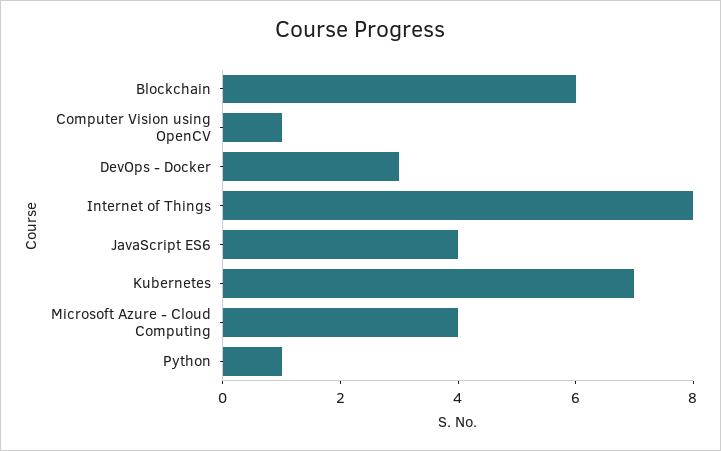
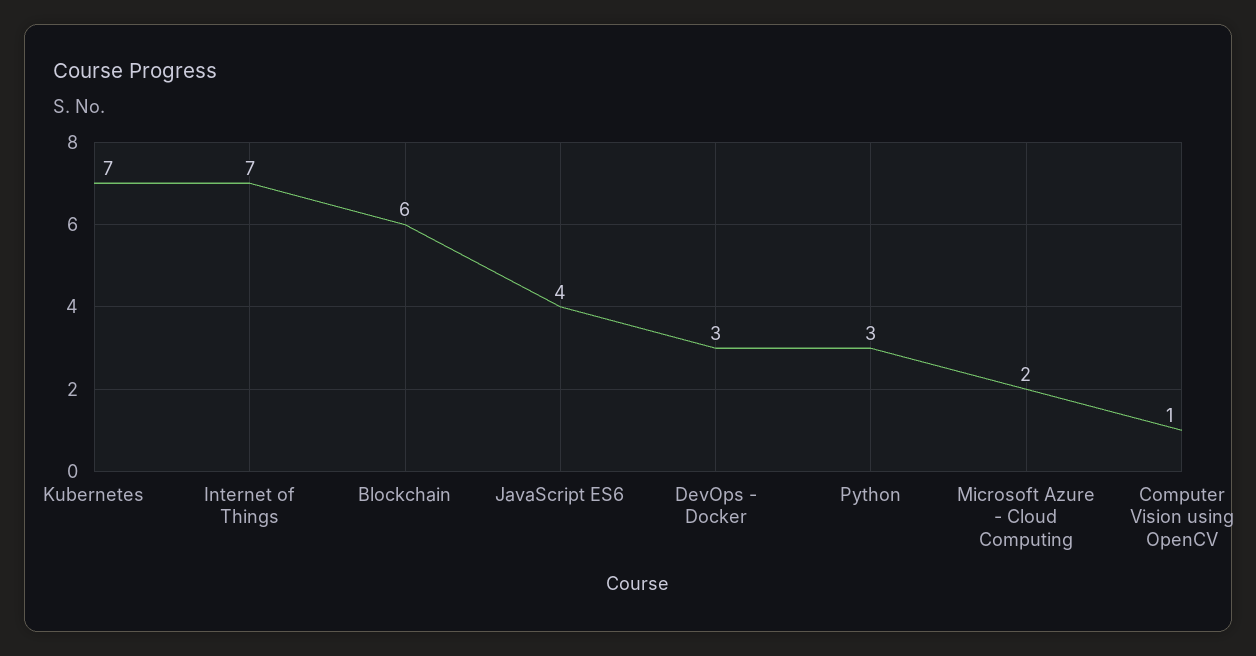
Internet of Things: 8 -> 7
Microsoft Azure - Cloud Computing: 4 -> 2
Python: 1 -> 3

